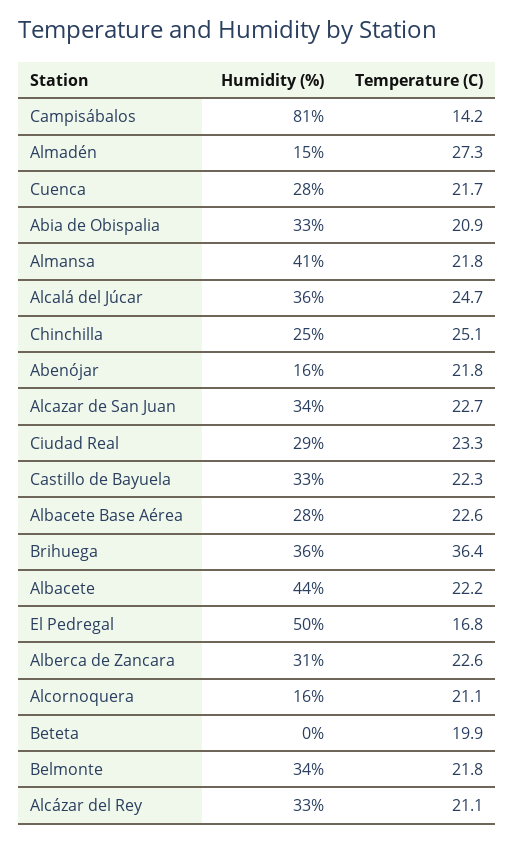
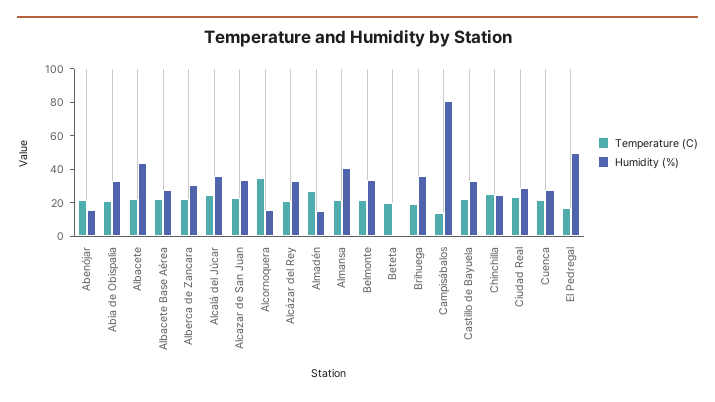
Temperature (C), Brihuega: 36.4 -> 20
Temperature (C), Alcornoquera: 21.1 -> 35

